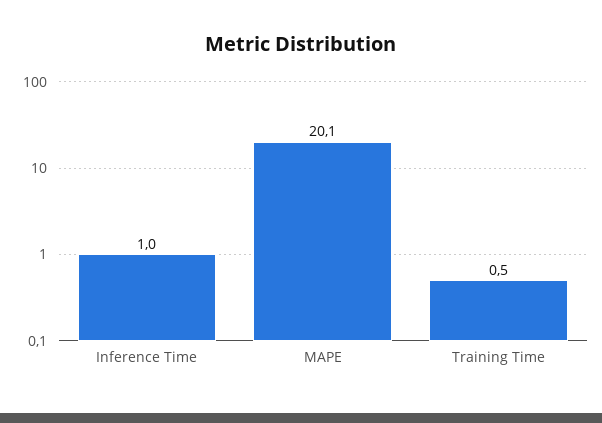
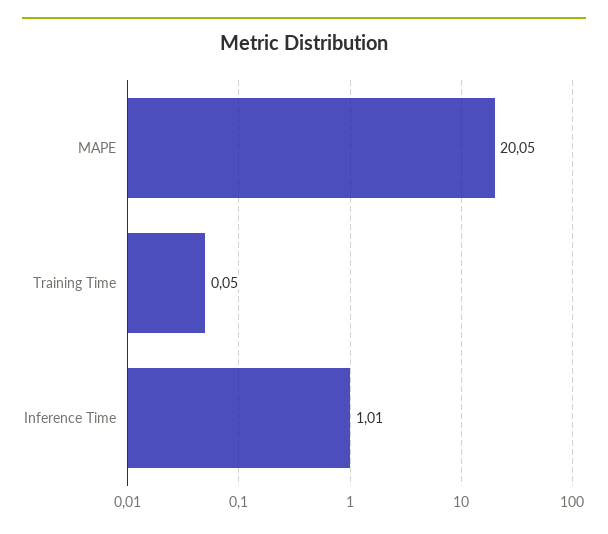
Training Time: 0.5 -> 0.05

